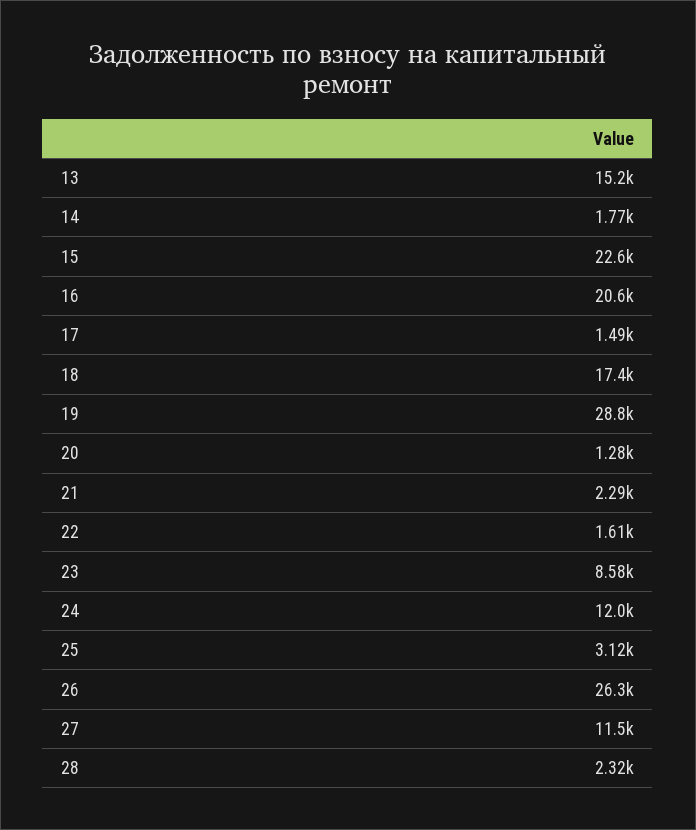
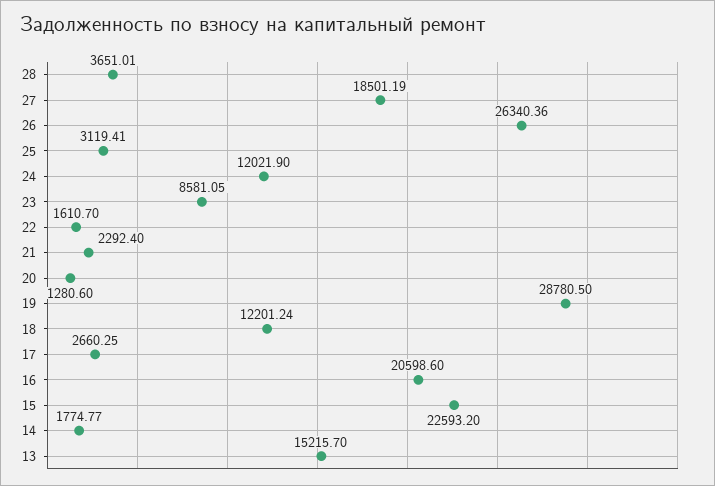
17: 1490 -> 2660.25
18: 17400 -> 12201.24
27: 11500 -> 18501.19
28: 2320 -> 3651.01

